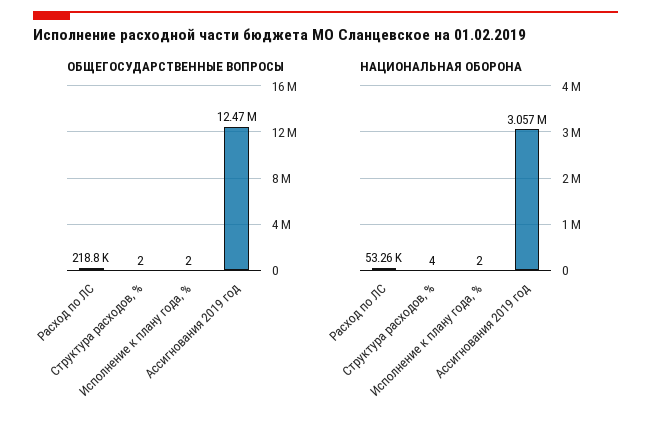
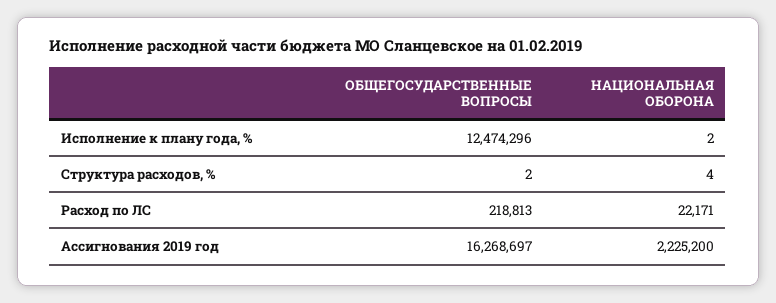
ОБЩЕГОСУДАРСТВЕННЫЕ ВОПРОСЫ, Исполнение к плану года, %: 2 -> 12474296
ОБЩЕГОСУДАРСТВЕННЫЕ ВОПРОСЫ, Ассигнования 2019 год: 12470000 -> 16268697
НАЦИОНАЛЬНАЯ ОБОРОНА, Расход по ЛС: 53260 -> 22171
НАЦИОНАЛЬНАЯ ОБОРОНА, Ассигнования 2019 год: 3057000 -> 2225200

